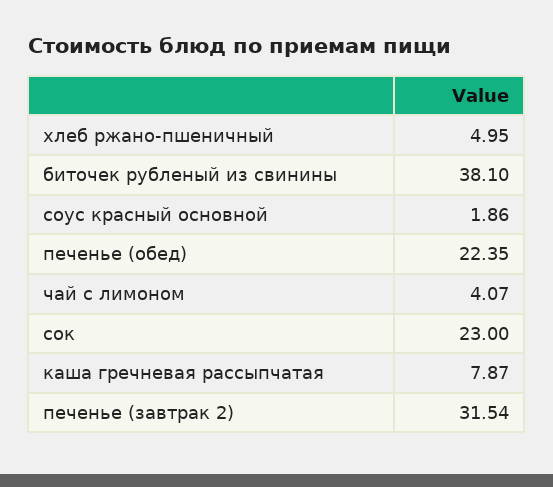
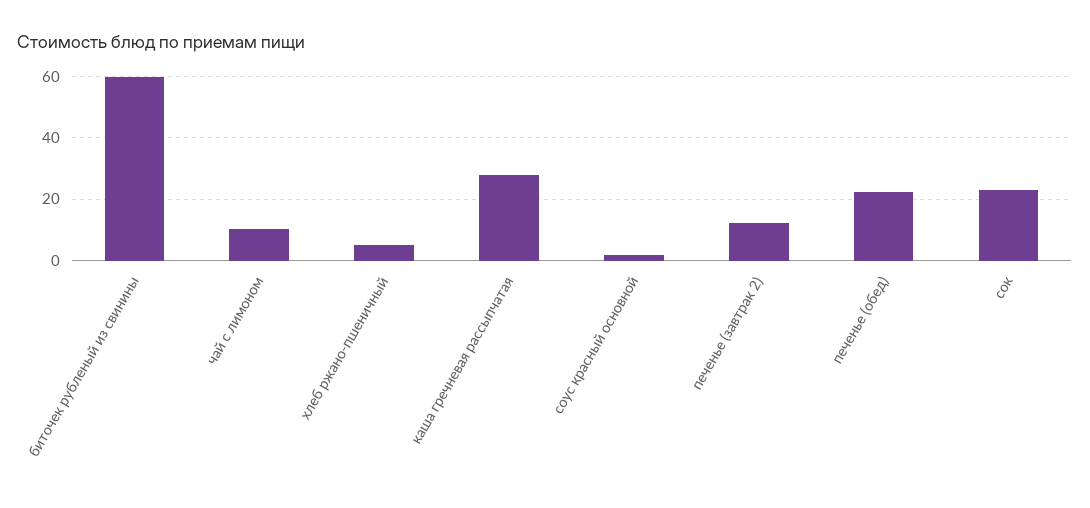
биточек рубленый из свинины: 38.1 -> 60
чай с лимоном: 4.07 -> 10
каша гречневая рассыпчатая: 7.87 -> 28
печенье (завтрак 2): 31.54 -> 12

